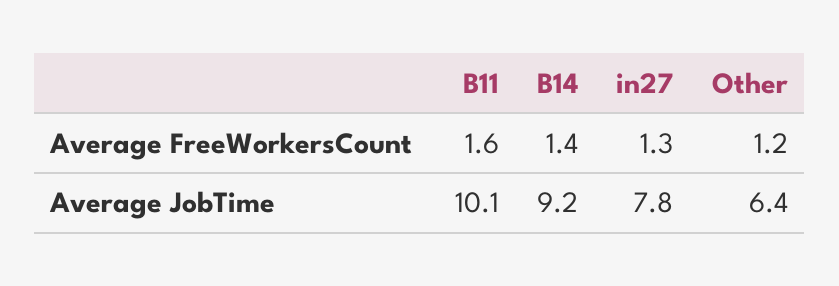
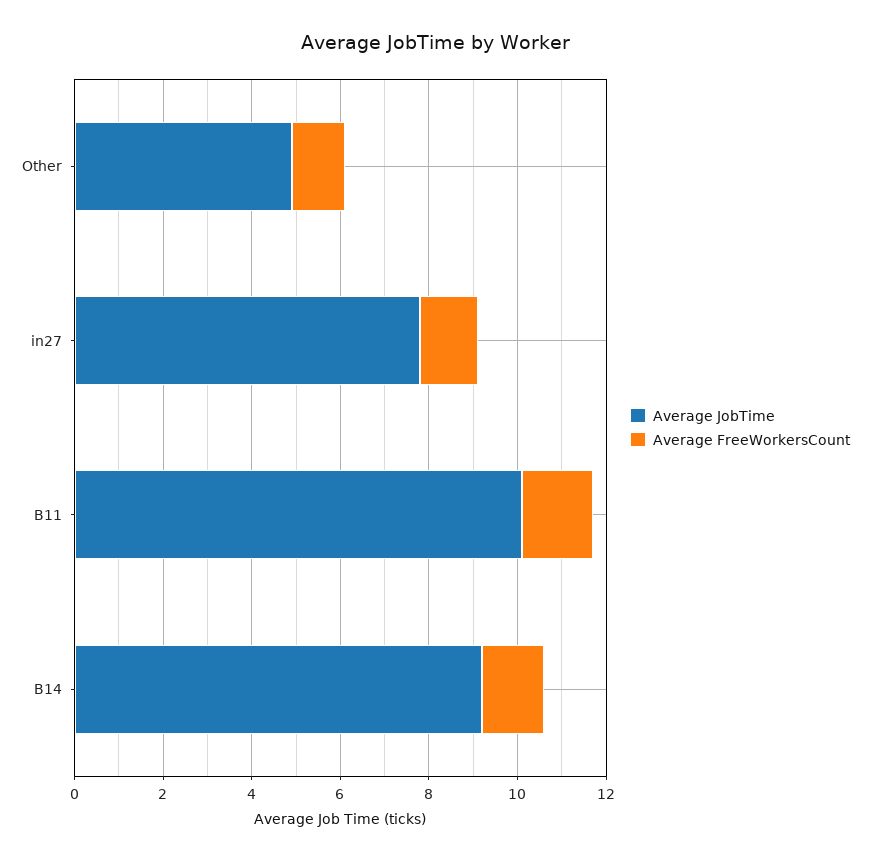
Average JobTime, Other: 6.4 -> 5

